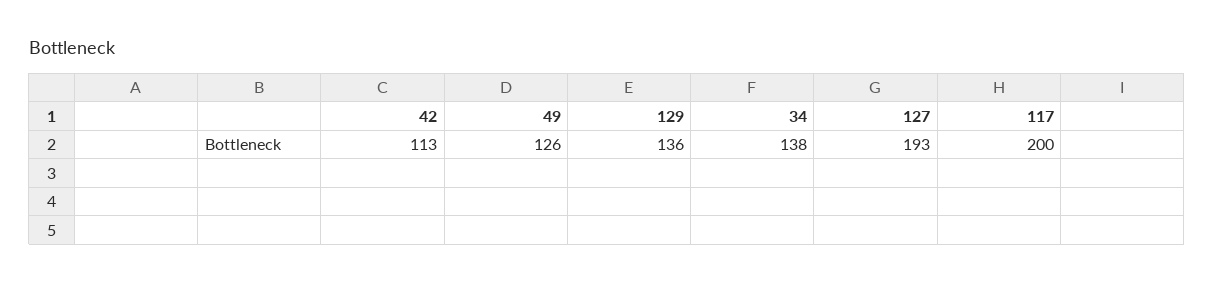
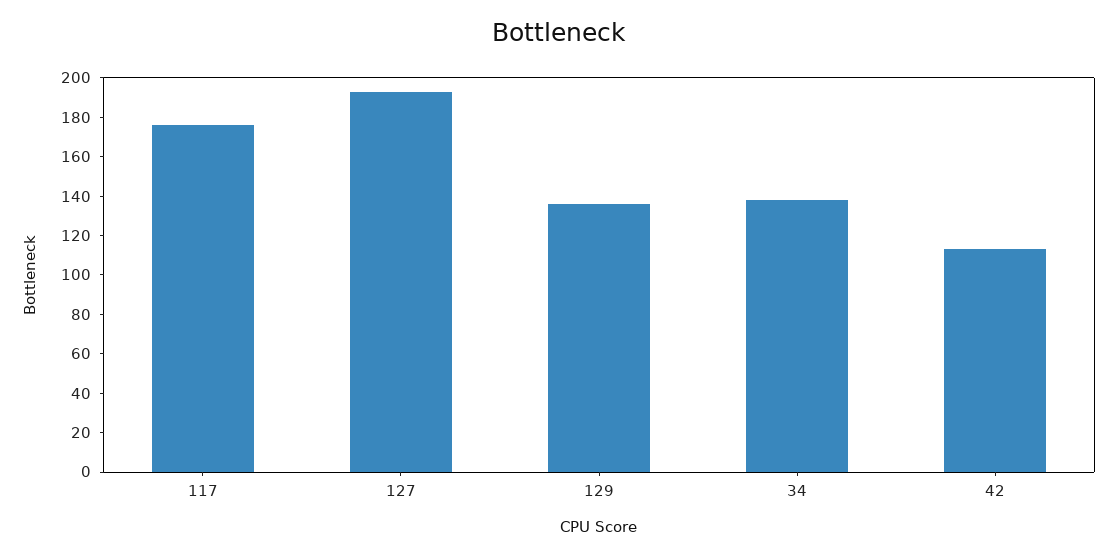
49: 126 -> none
117: 200 -> 175

